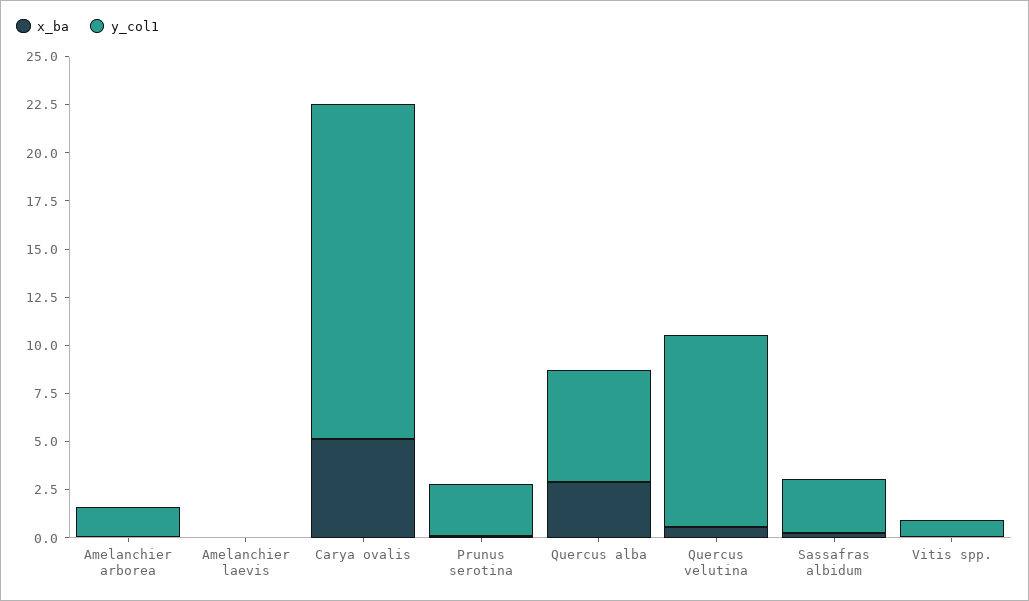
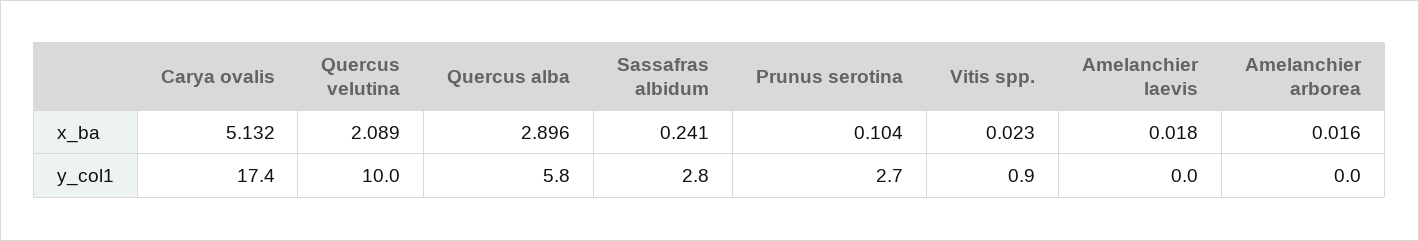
y_col1, Amelanchier arborea: 1.5 -> 0
x_ba, Quercus velutina: 0.5 -> 2.089

